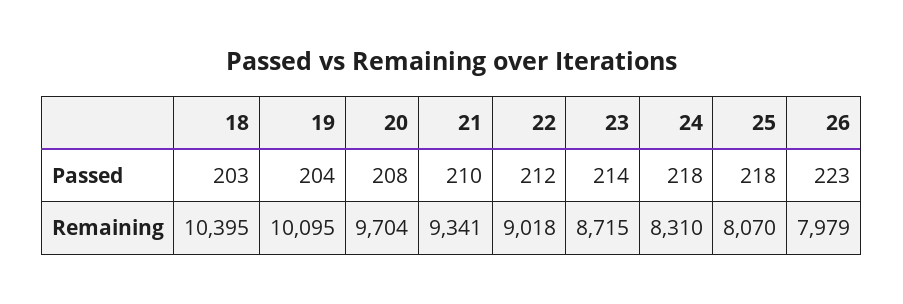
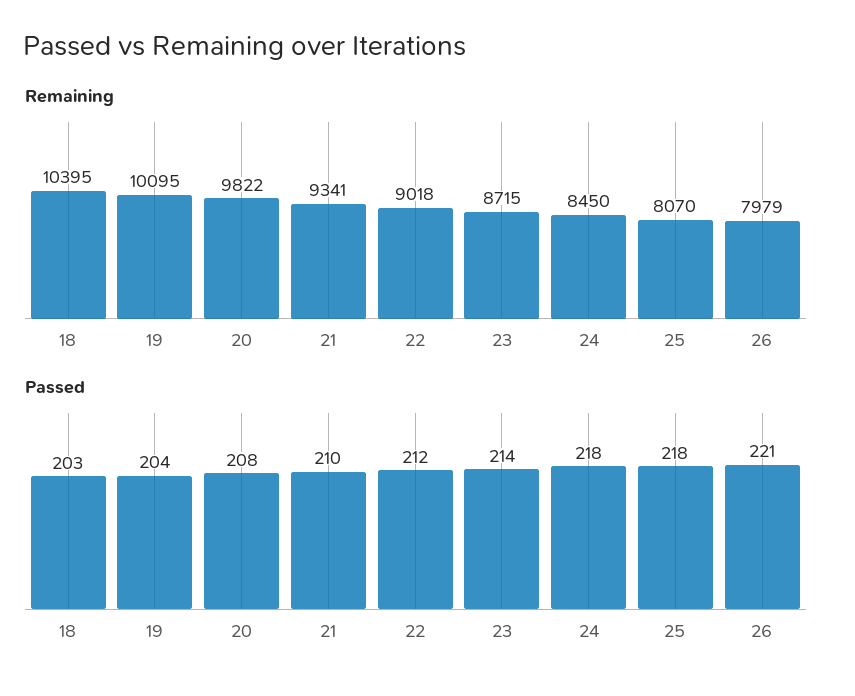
Passed, 26: 223 -> 221
Remaining, 20: 9704 -> 9822
Remaining, 24: 8310 -> 8450

